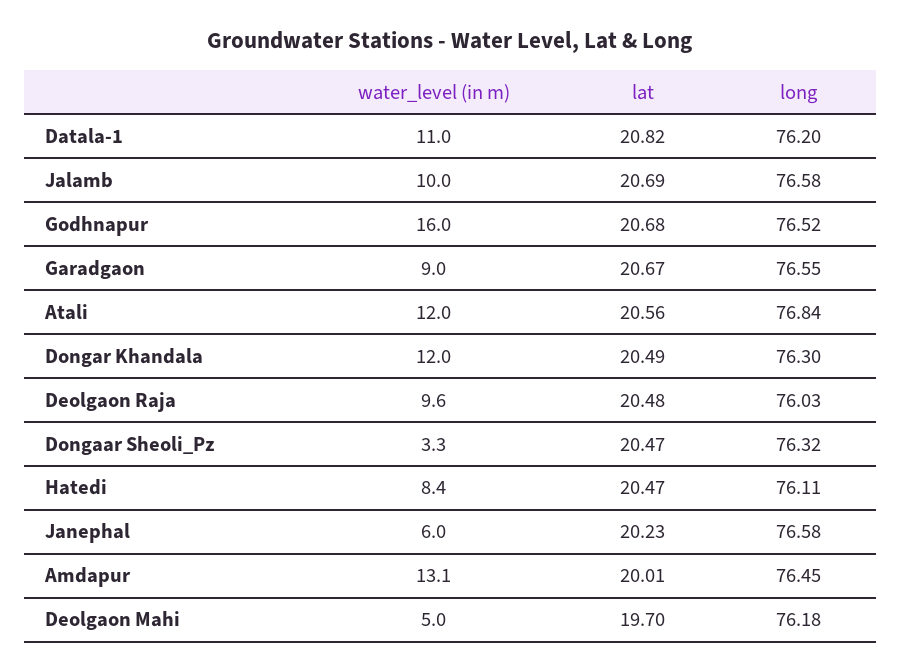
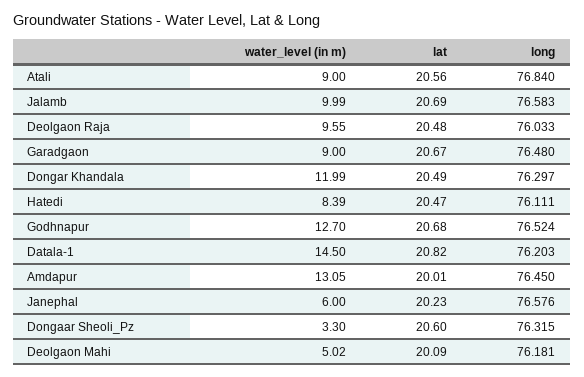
water_level (in m), Datala-1: 11 -> 14.5
water_level (in m), Godhnapur: 16 -> 12.7
long, Garadgaon: 76.55 -> 76.48
water_level (in m), Atali: 12 -> 9
lat, Dongaar Sheoli_Pz: 20.47 -> 20.6
lat, Deolgaon Mahi: 19.7 -> 20.09

